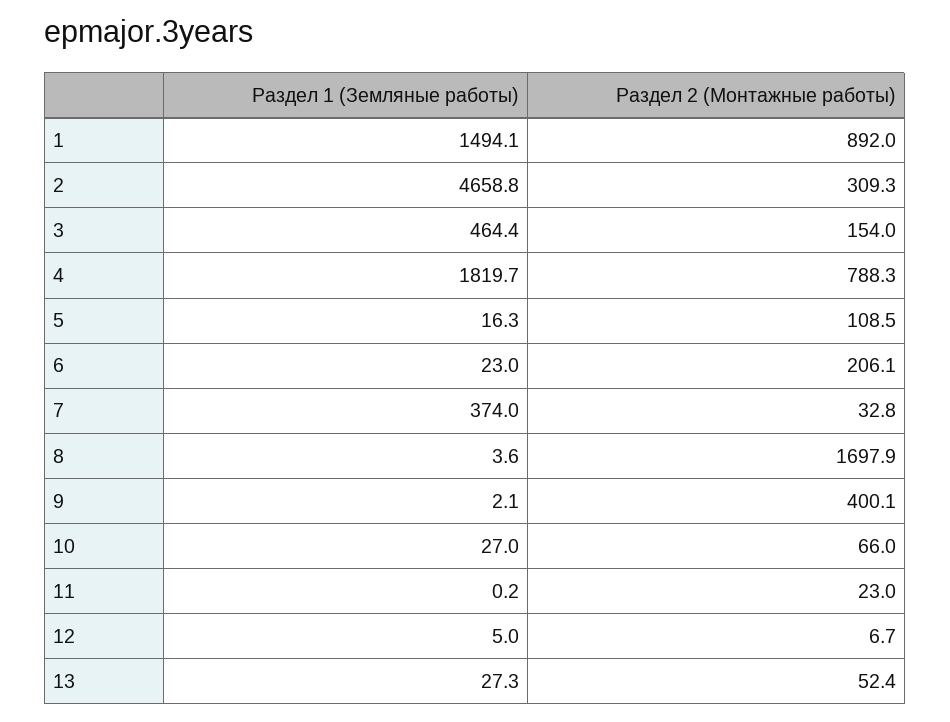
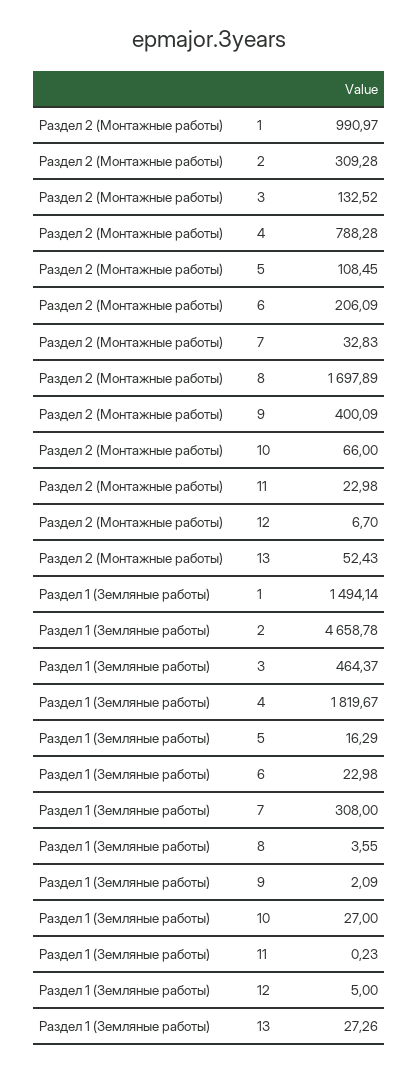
Раздел 2 (Монтажные работы), 1: 892 -> 990.97
Раздел 2 (Монтажные работы), 3: 154 -> 132.52
Раздел 1 (Земляные работы), 7: 374 -> 308

